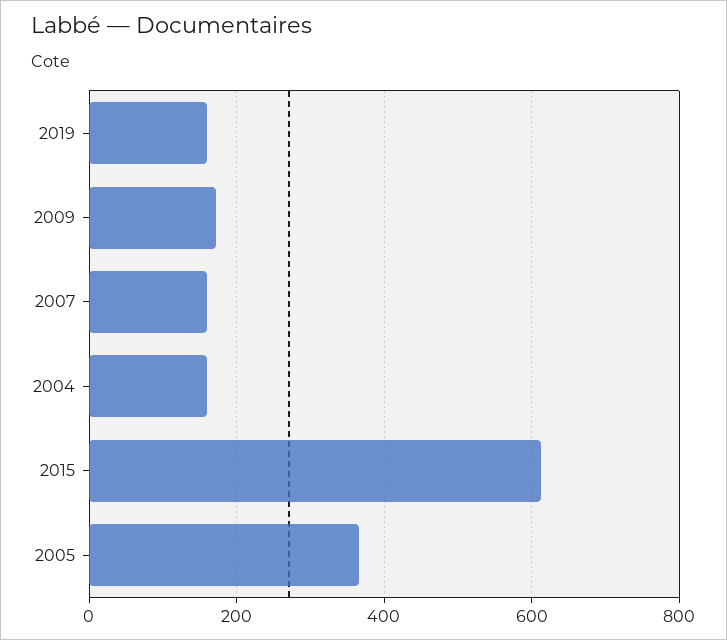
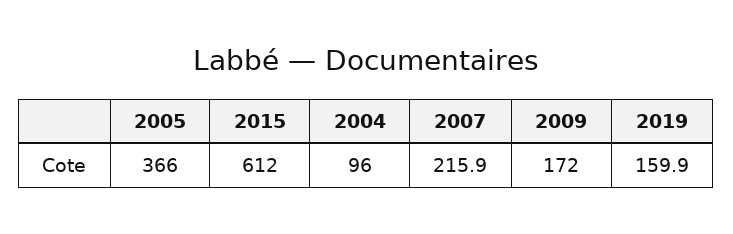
2007: 160 -> 215.9
2004: 160 -> 96

